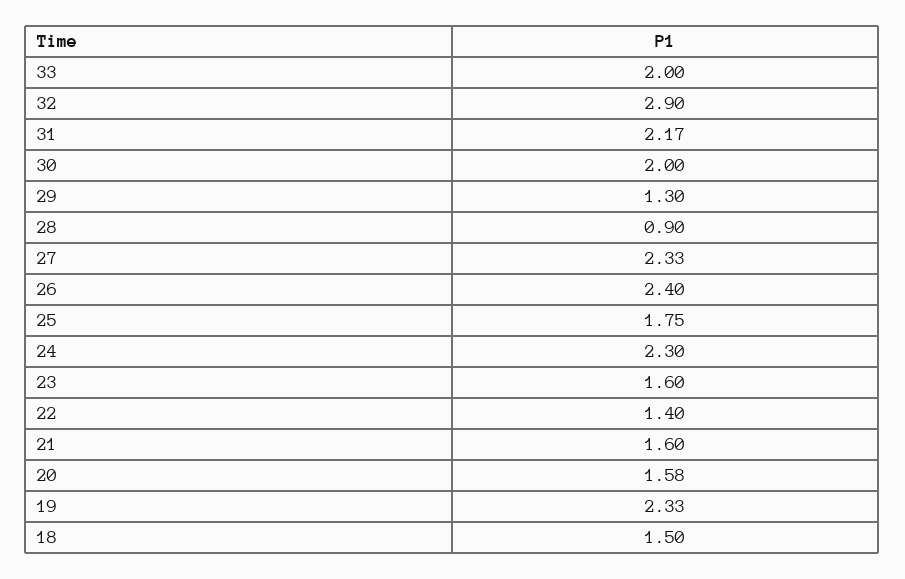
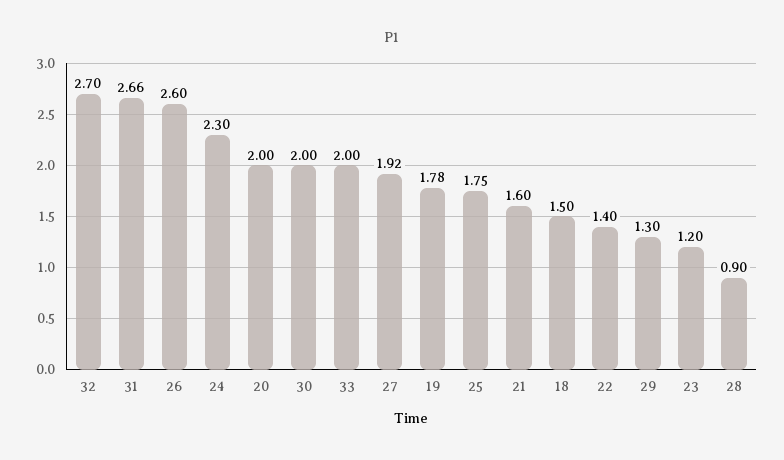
32: 2.9 -> 2.7
31: 2.17 -> 2.66
27: 2.33 -> 1.92
26: 2.4 -> 2.6
23: 1.6 -> 1.2
20: 1.58 -> 2
19: 2.33 -> 1.78

